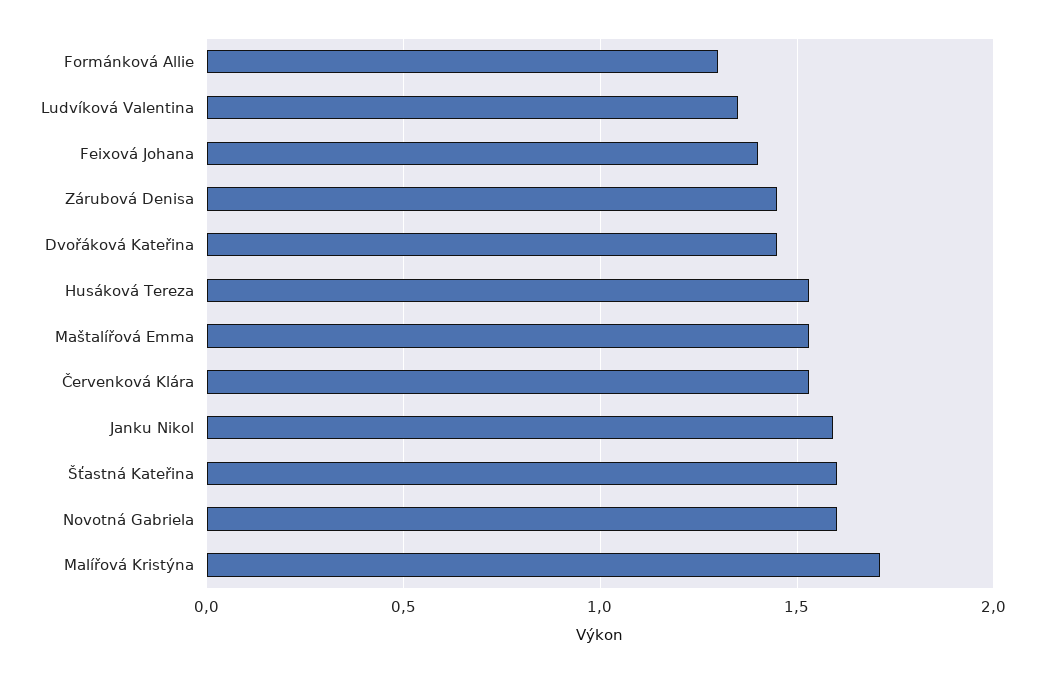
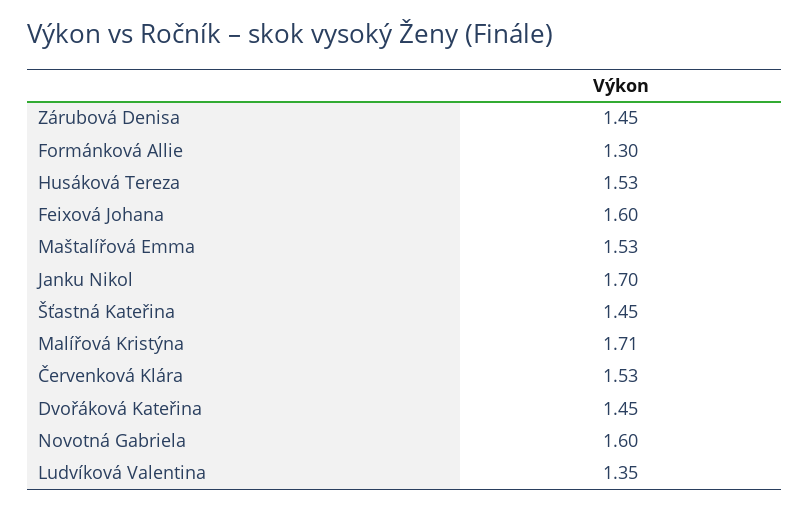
Feixová Johana: 1.4 -> 1.6
Janku Nikol: 1.6 -> 1.7
Šťastná Kateřina: 1.6 -> 1.45

